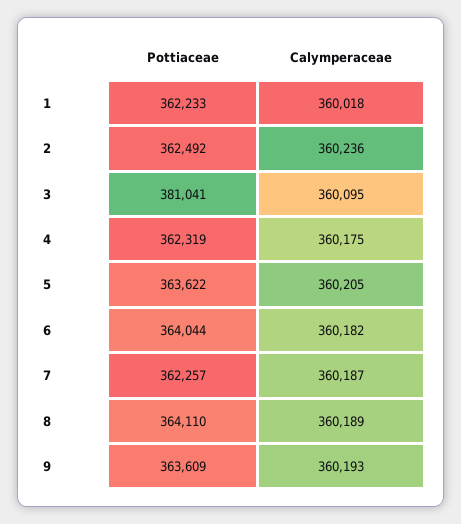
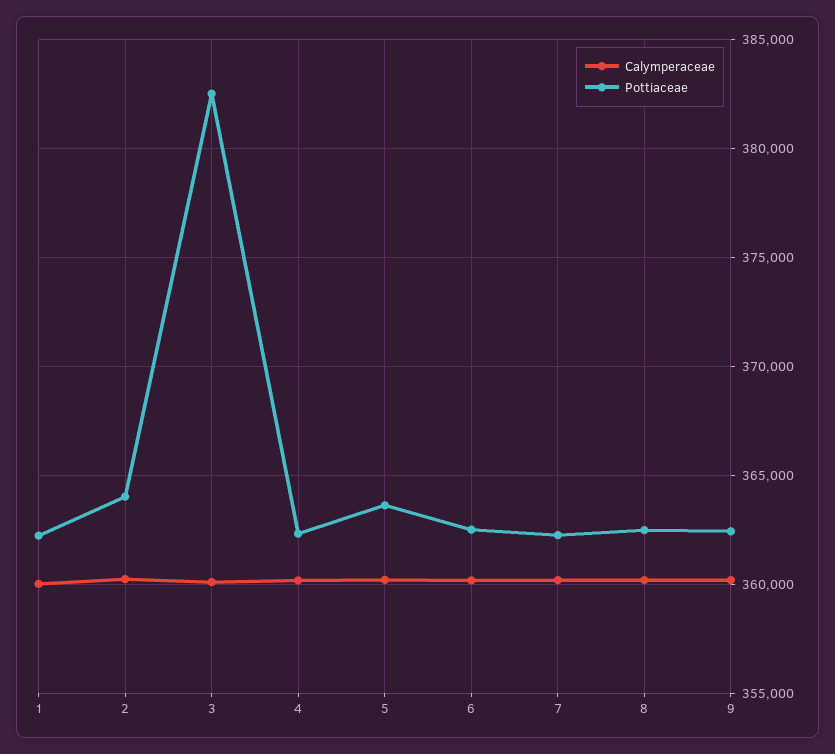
Pottiaceae, 2: 362492 -> 364000
Pottiaceae, 3: 381041 -> 382500
Pottiaceae, 6: 364044 -> 362500
Pottiaceae, 8: 364110 -> 362500
Pottiaceae, 9: 363609 -> 362500

